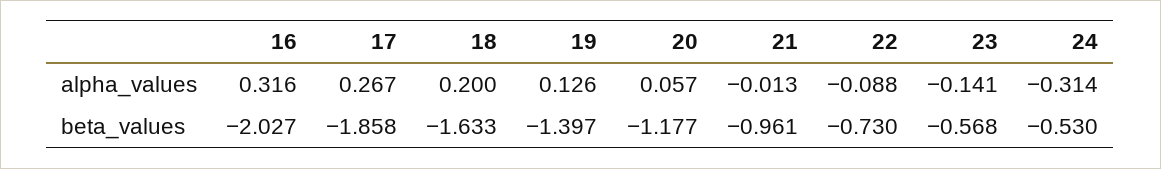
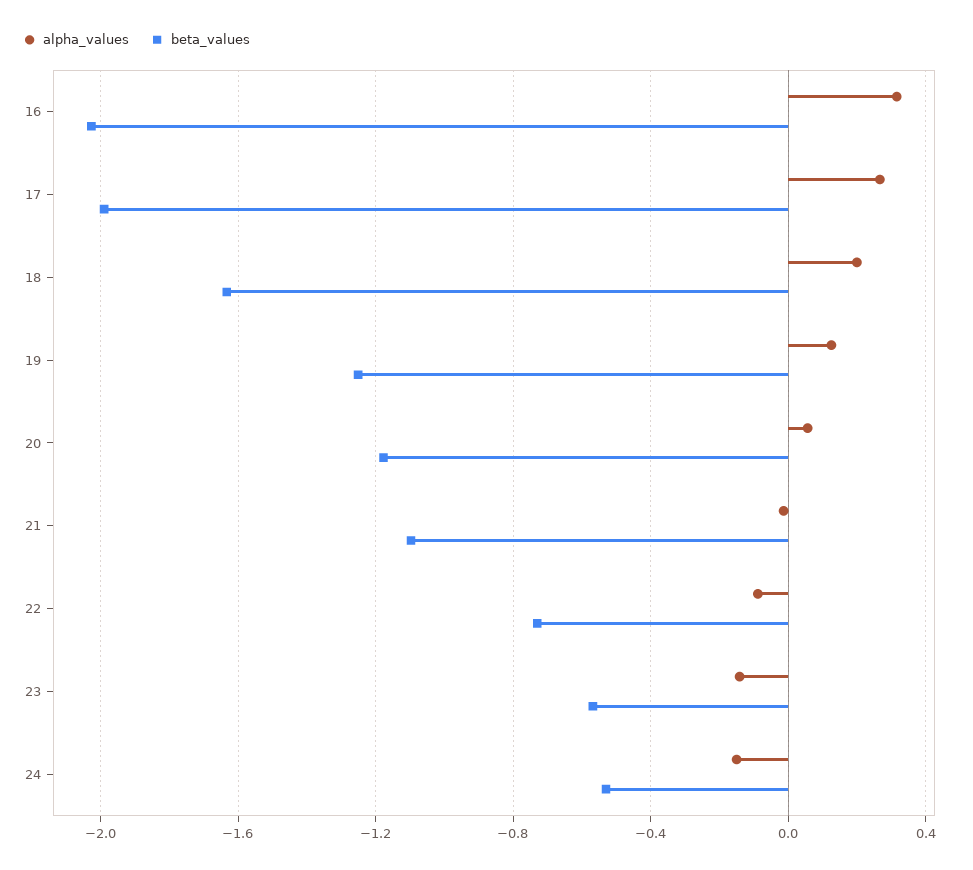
alpha_values, 24: -0.314 -> -0.15
beta_values, 17: -1.858 -> -2
beta_values, 19: -1.397 -> -1.25
beta_values, 21: -0.961 -> -1.1

